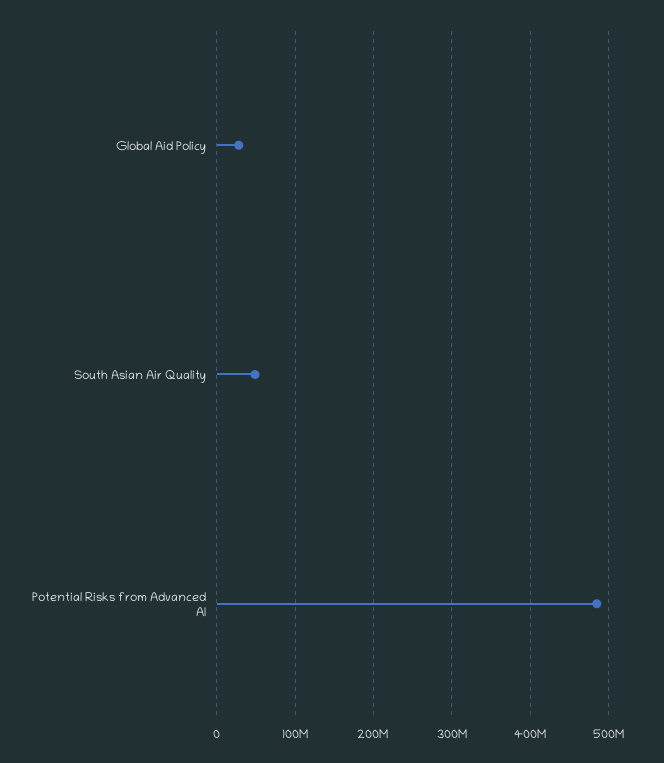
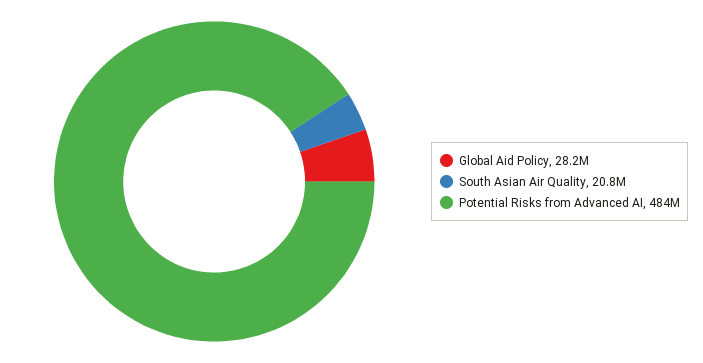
South Asian Air Quality: 50000000 -> 20800000

